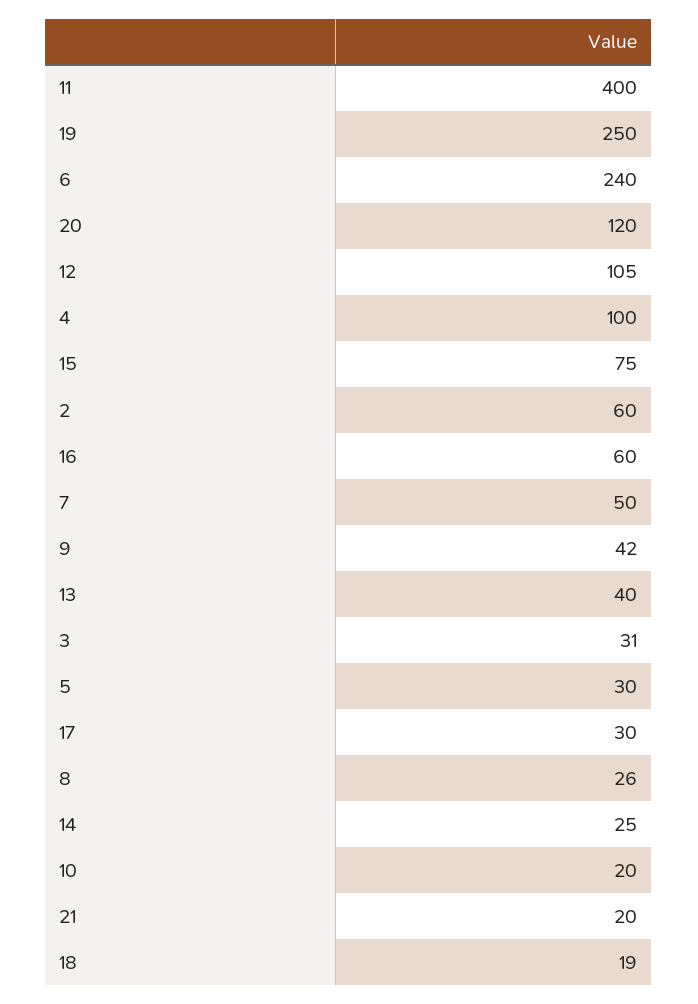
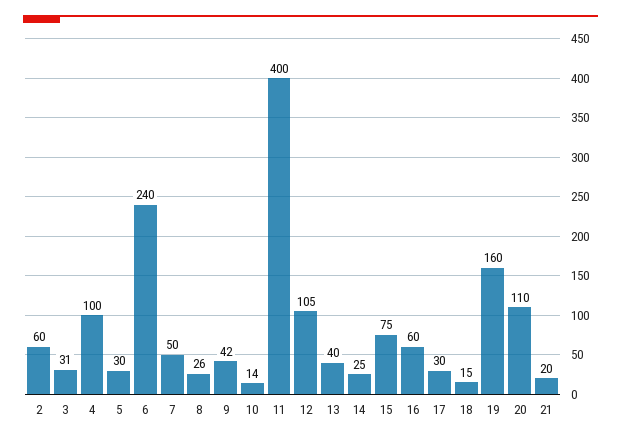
19: 250 -> 160
20: 120 -> 110
10: 20 -> 14
18: 19 -> 15

